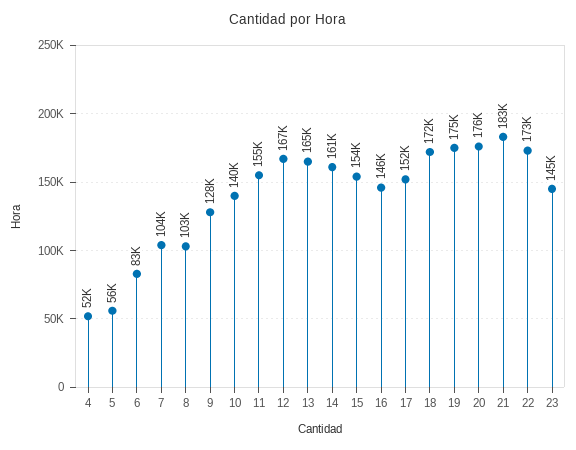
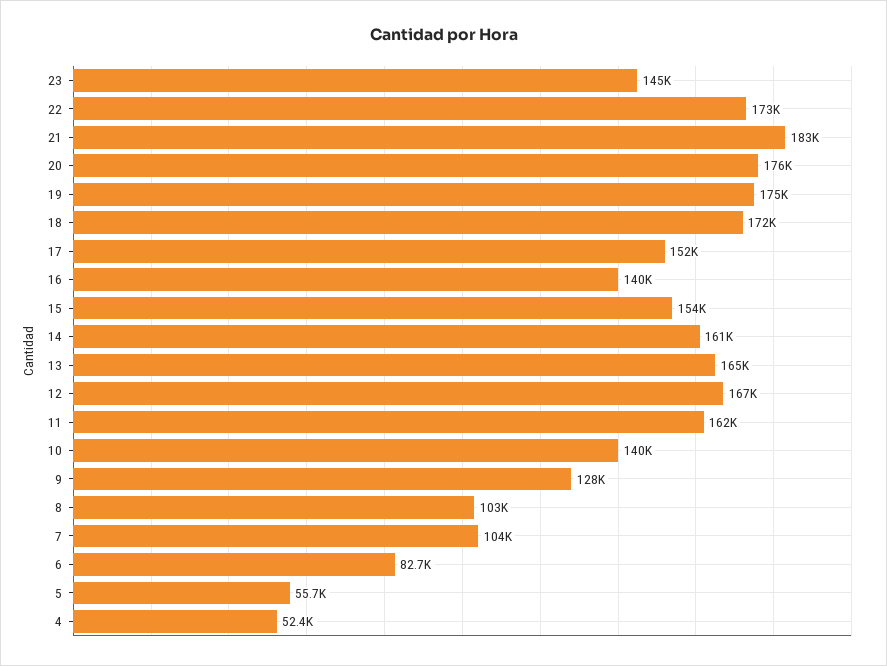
11: 155000 -> 162000
16: 146000 -> 140000

